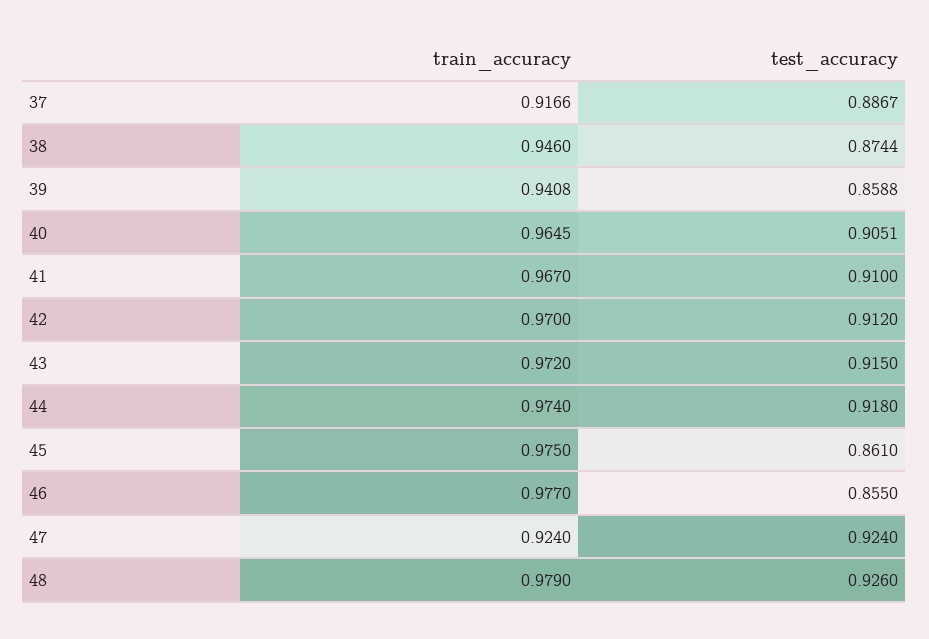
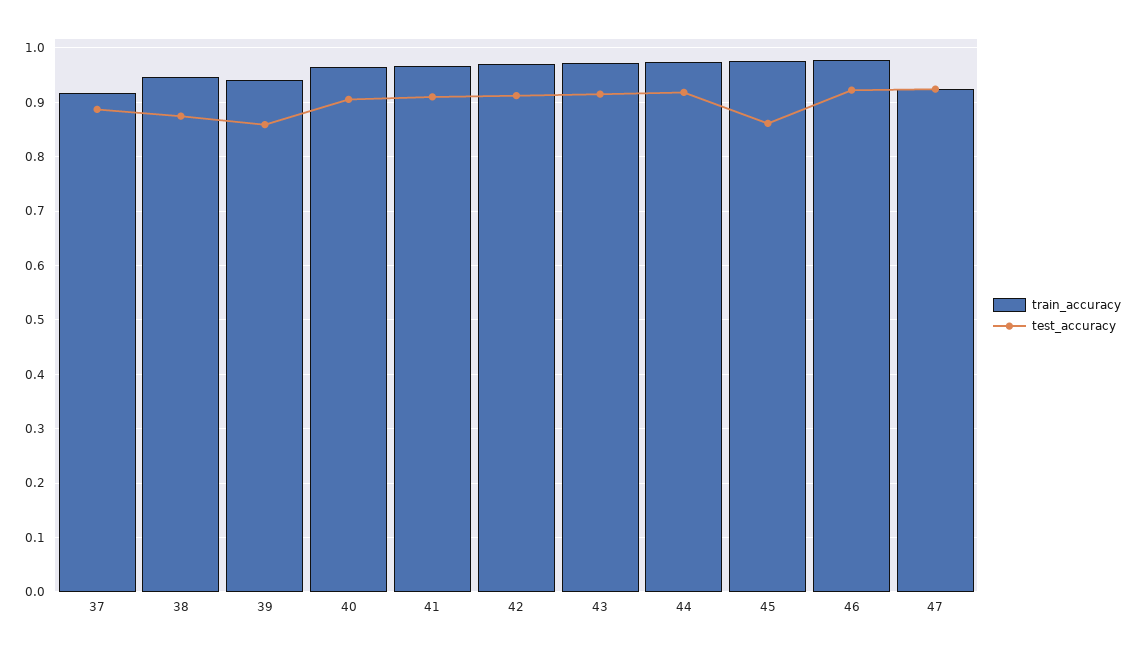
test_accuracy, 46: 0.855 -> 0.92
train_accuracy, 48: 0.979 -> none
test_accuracy, 48: 0.926 -> none

